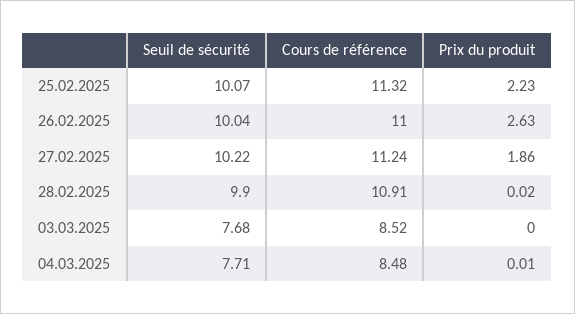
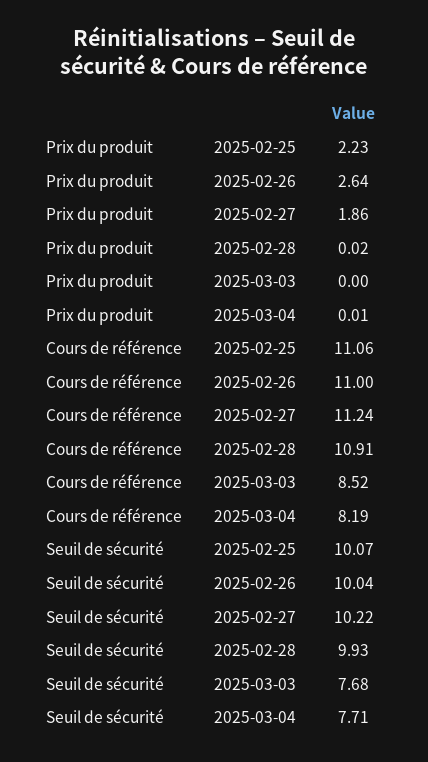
Cours de référence, 25.02.2025: 11.32 -> 11.06
Prix du produit, 26.02.2025: 2.63 -> 2.64
Seuil de sécurité, 28.02.2025: 9.9 -> 9.93
Cours de référence, 04.03.2025: 8.48 -> 8.19

